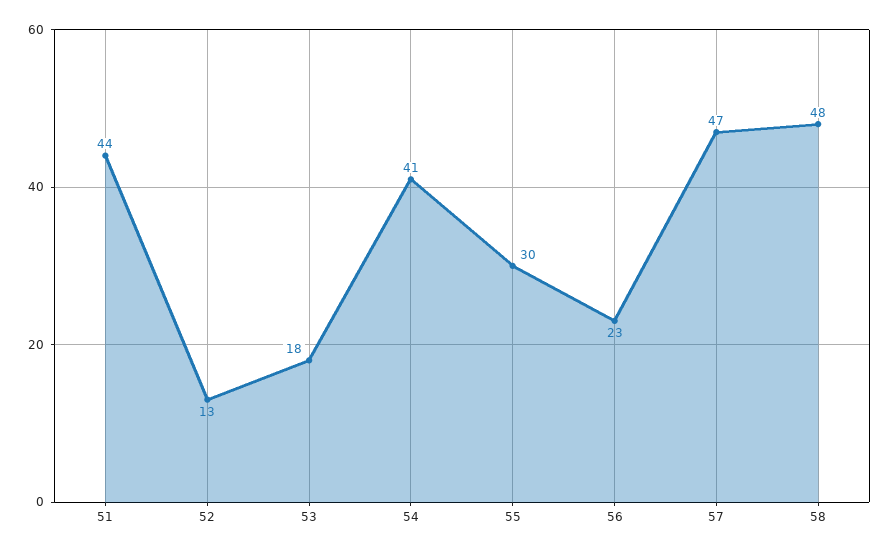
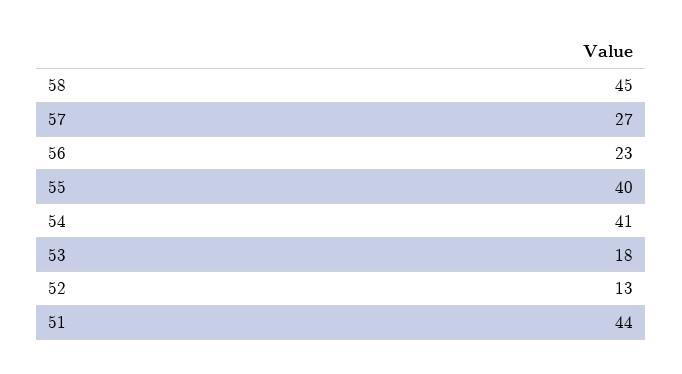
55: 30 -> 40
57: 47 -> 27
58: 48 -> 45

